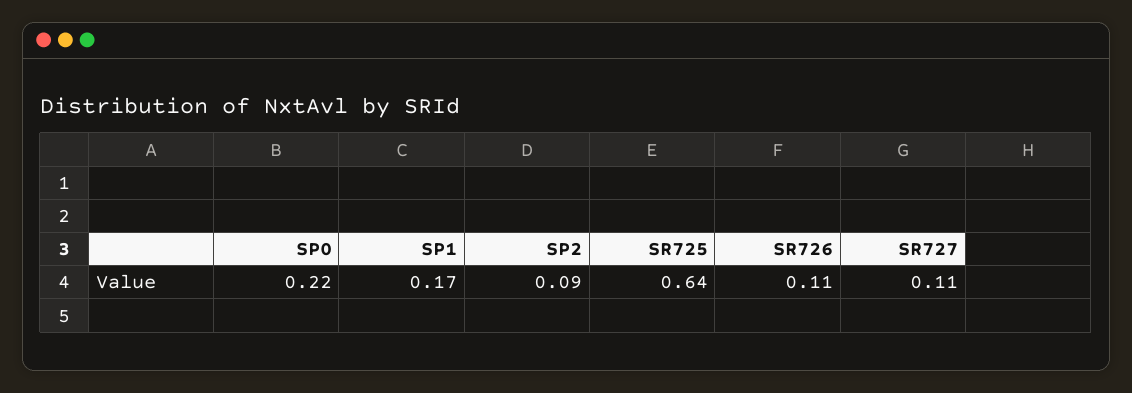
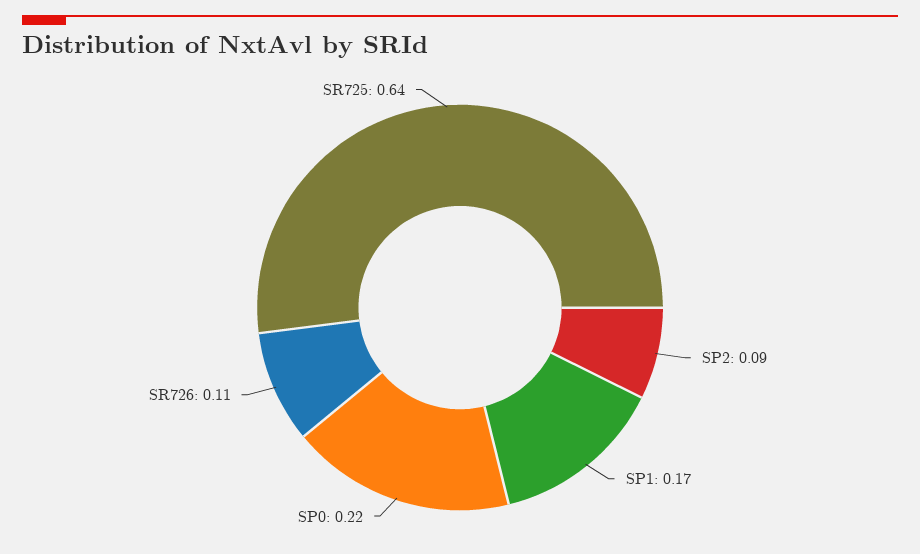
SR727: 0.11 -> none

